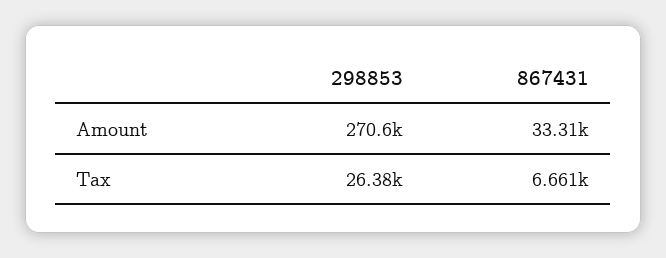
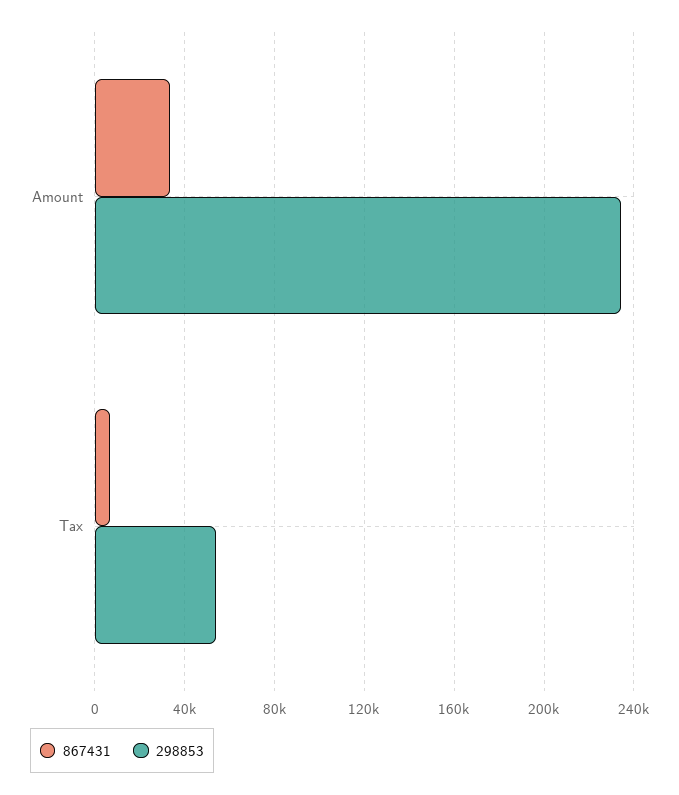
298853, Amount: 270600 -> 235000
298853, Tax: 26380 -> 55000

